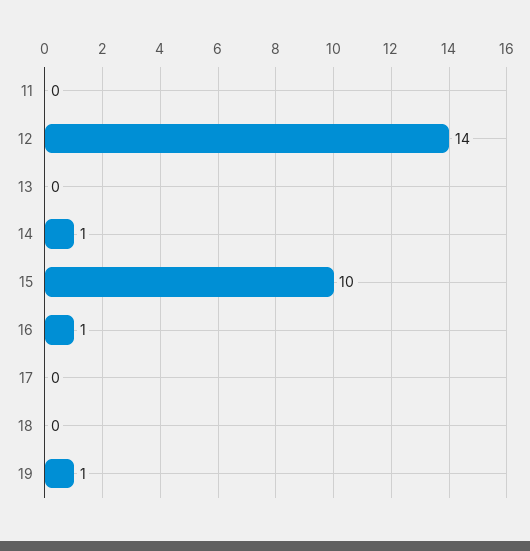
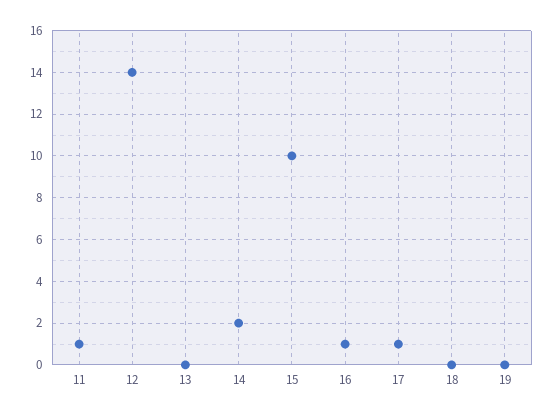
11: 0 -> 1
14: 1 -> 2
17: 0 -> 1
19: 1 -> 0

